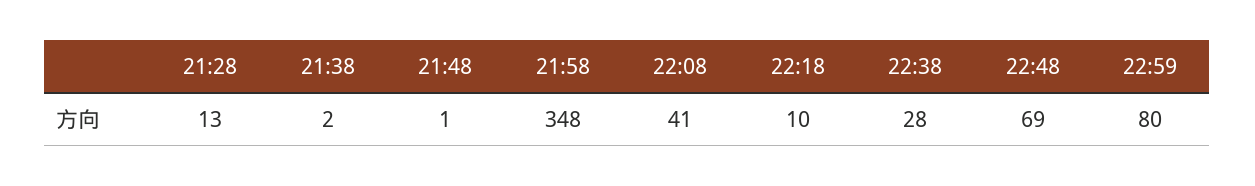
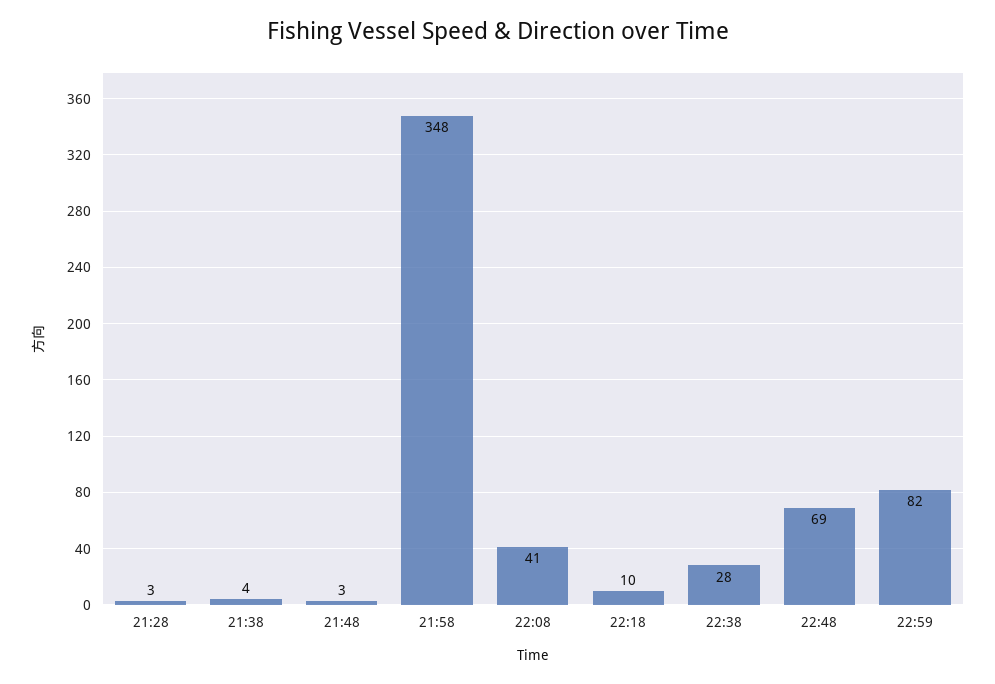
21:28: 13 -> 3
21:38: 2 -> 4
21:48: 1 -> 3
22:59: 80 -> 82

